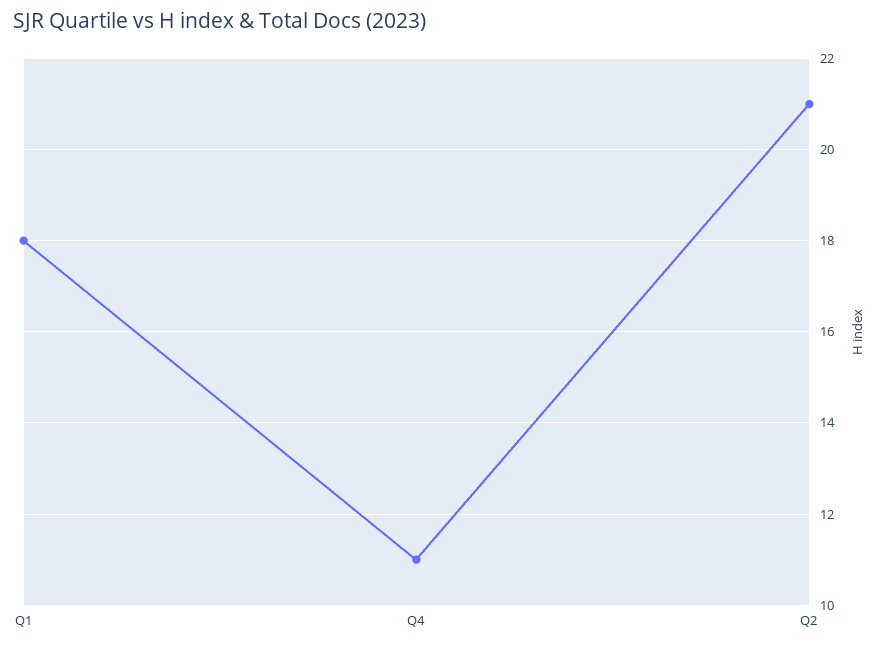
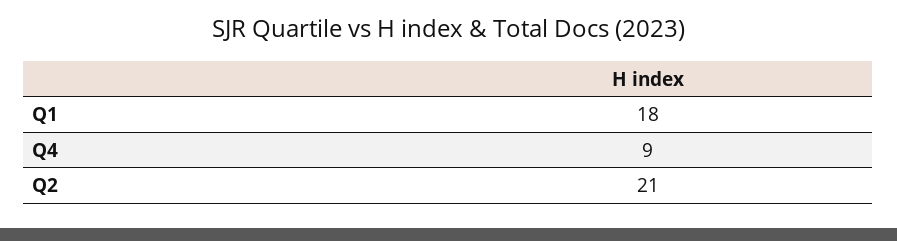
Q4: 11 -> 9

